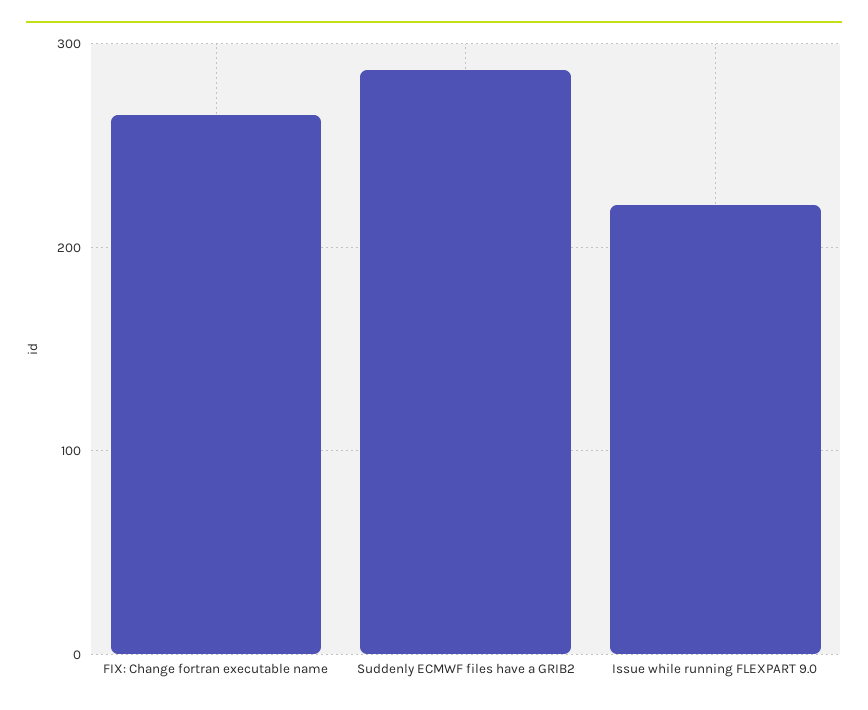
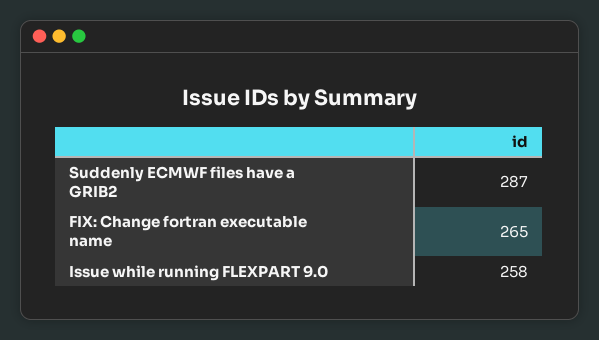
Issue while running FLEXPART 9.0: 220 -> 258

